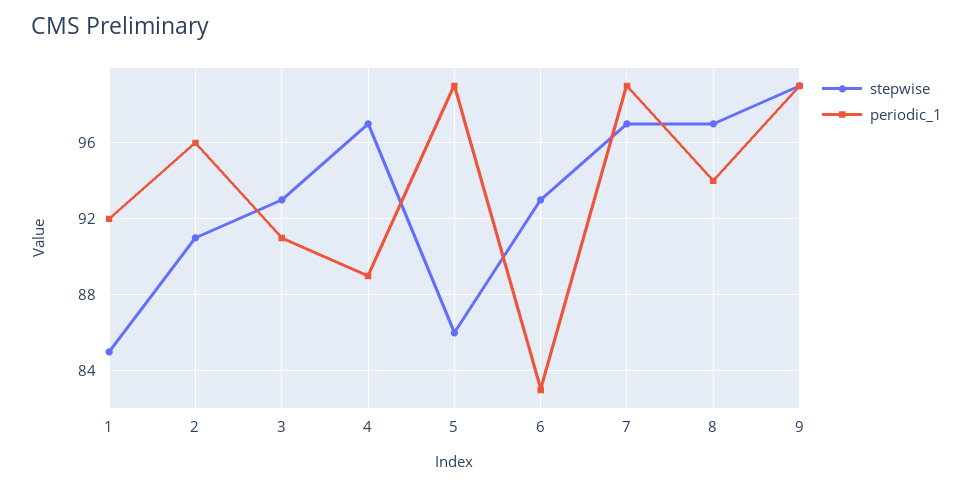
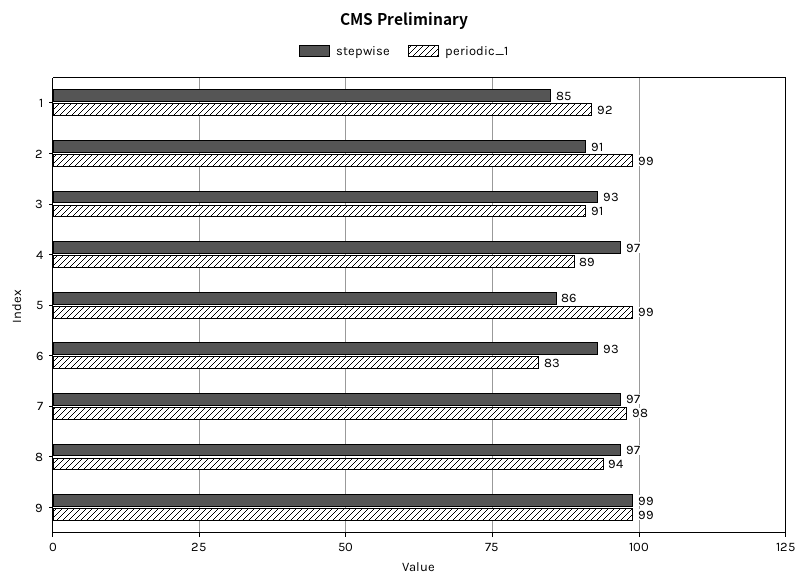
periodic_1, 2: 96 -> 99
periodic_1, 7: 99 -> 98

